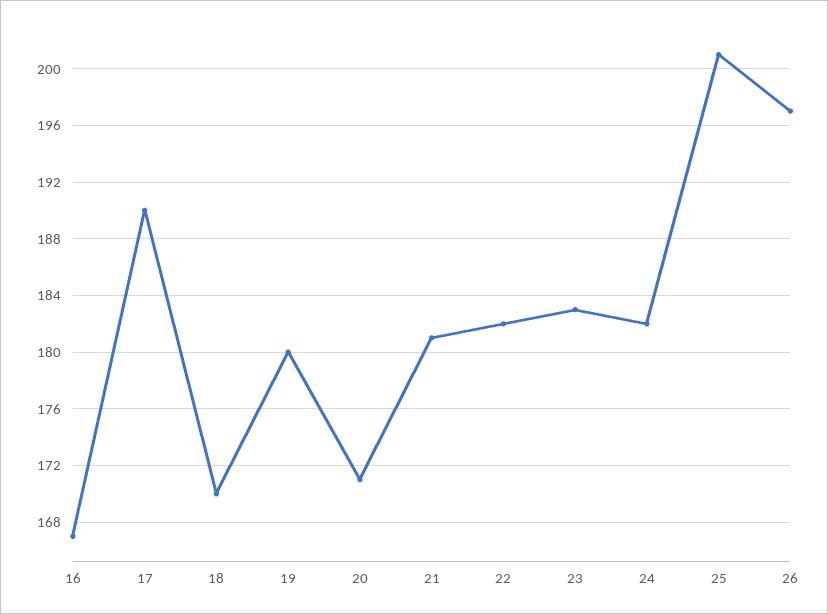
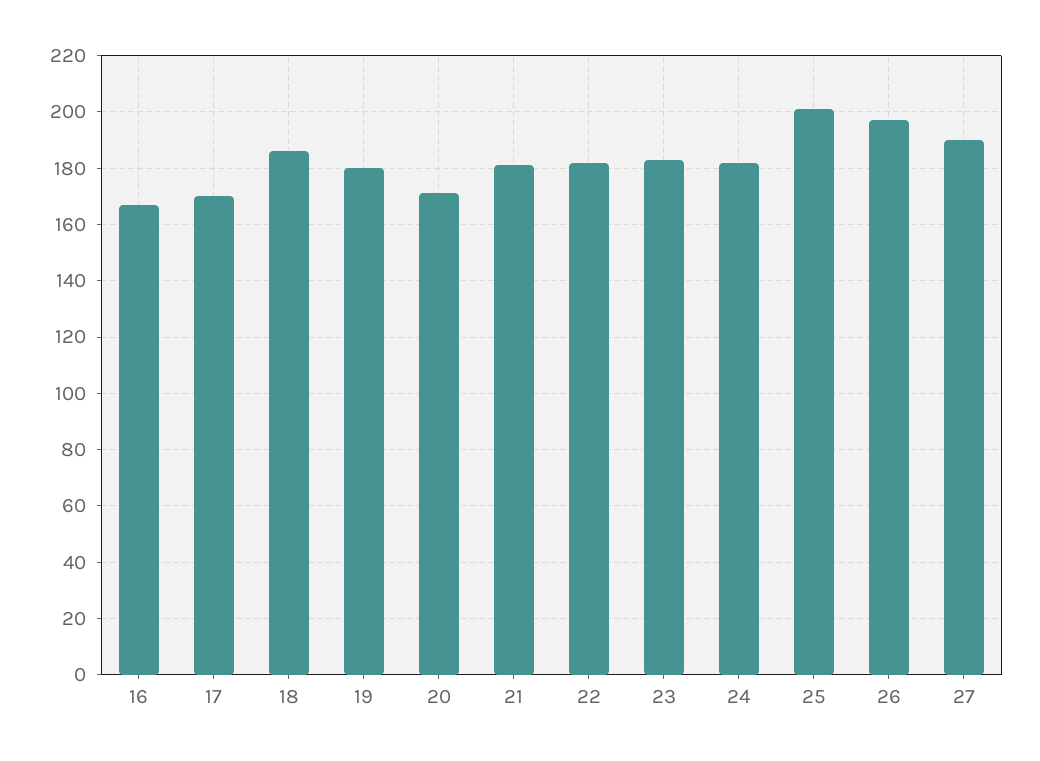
17: 190 -> 170
18: 170 -> 185
27: none -> 190

